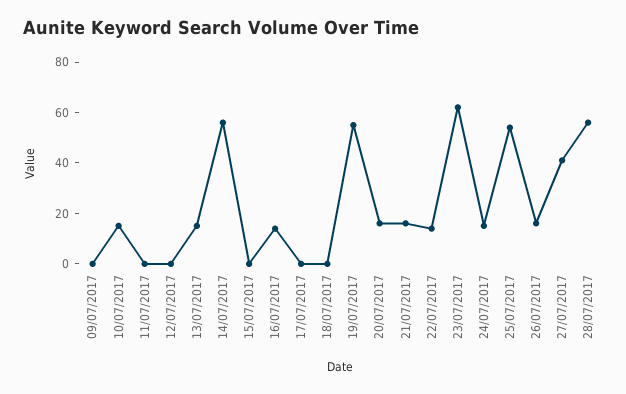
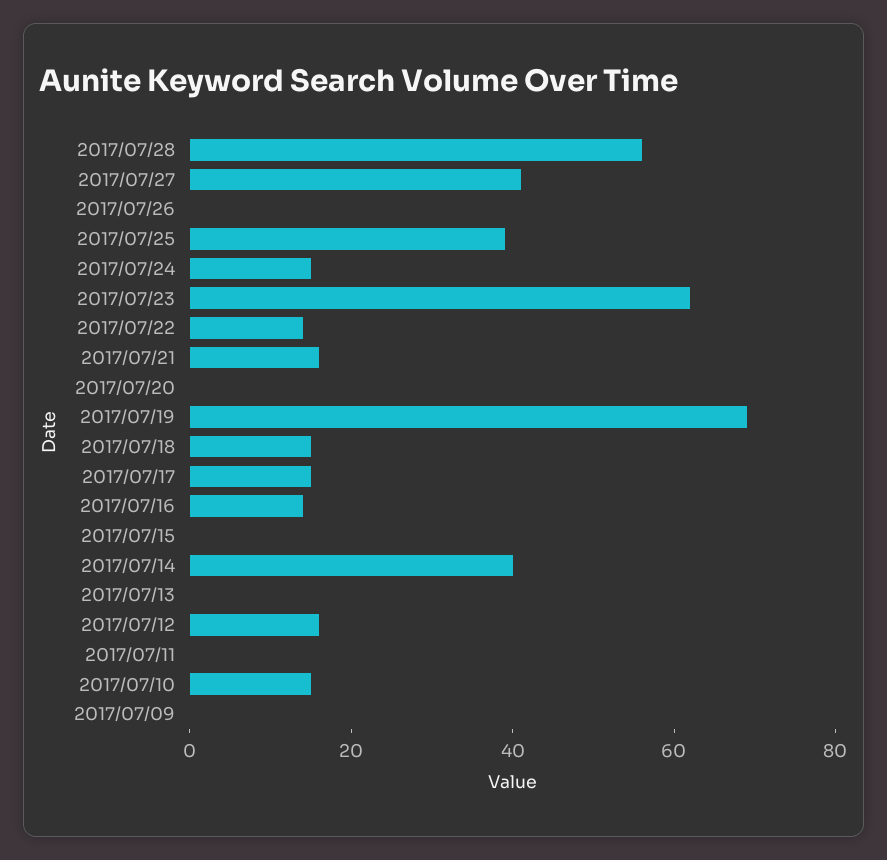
12/07/2017: 0 -> 15
13/07/2017: 15 -> 0
14/07/2017: 55 -> 40
17/07/2017: 0 -> 15
18/07/2017: 0 -> 15
19/07/2017: 55 -> 70
20/07/2017: 15 -> 0
25/07/2017: 55 -> 40
26/07/2017: 15 -> 0

